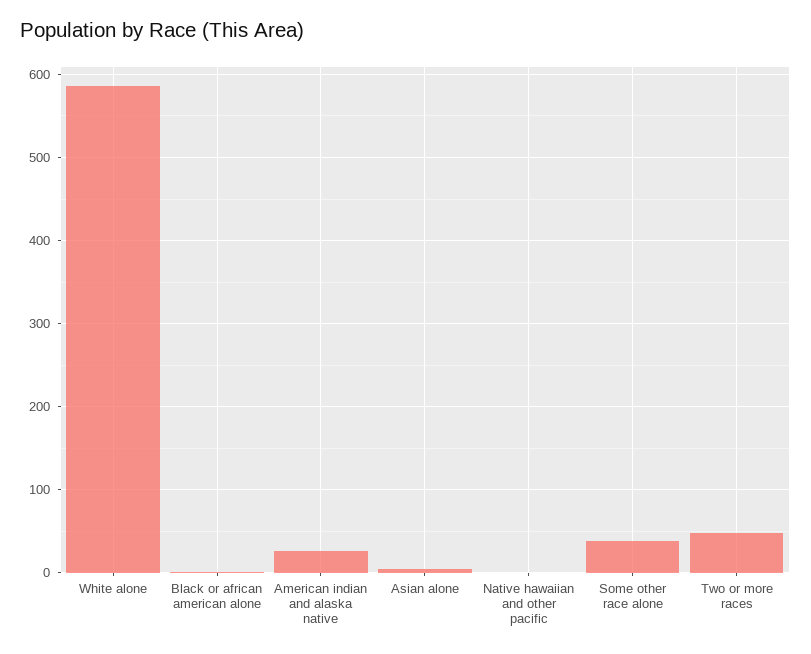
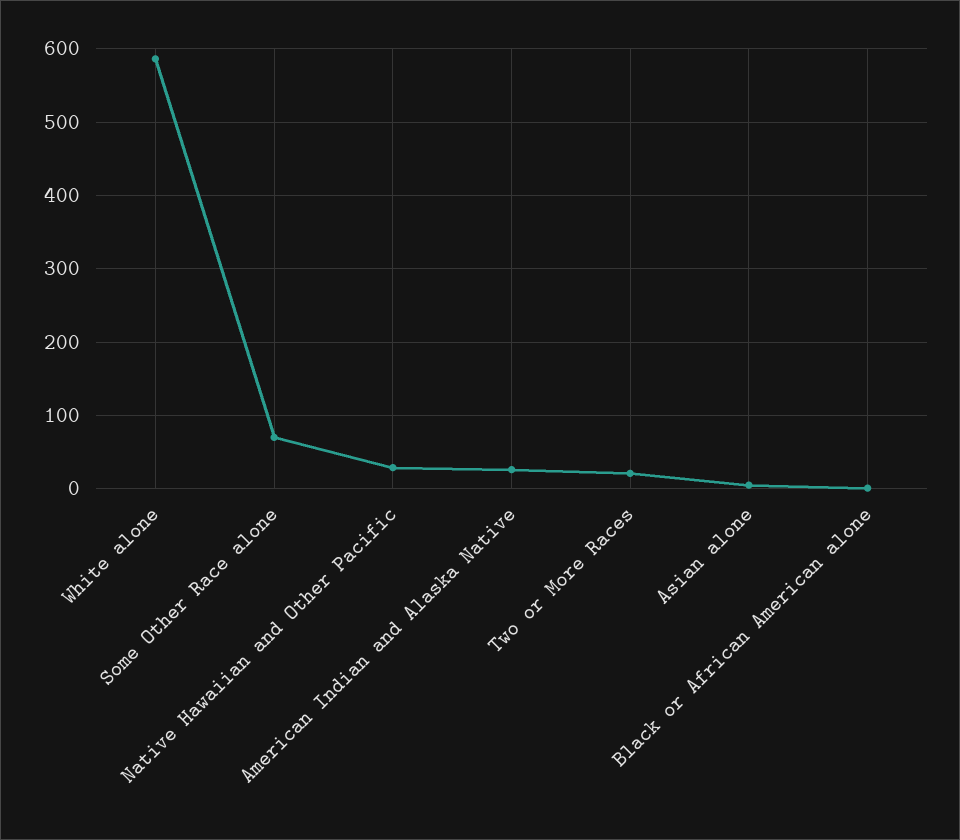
Native hawaiian and other pacific: 0 -> 30
Some other race alone: 40 -> 70
Two or more races: 50 -> 20

